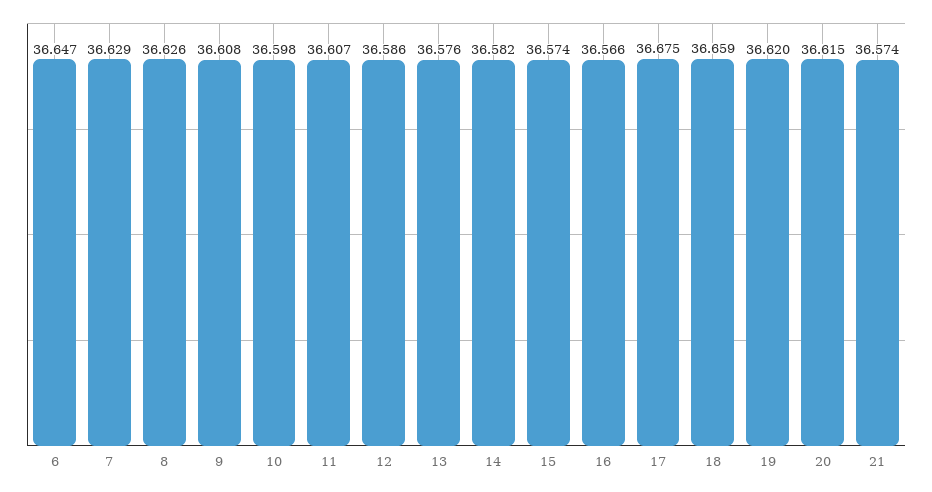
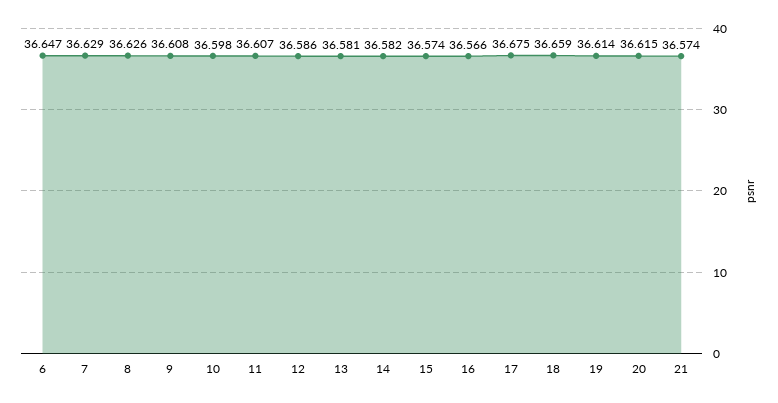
13: 36.576 -> 36.581
19: 36.62 -> 36.614

